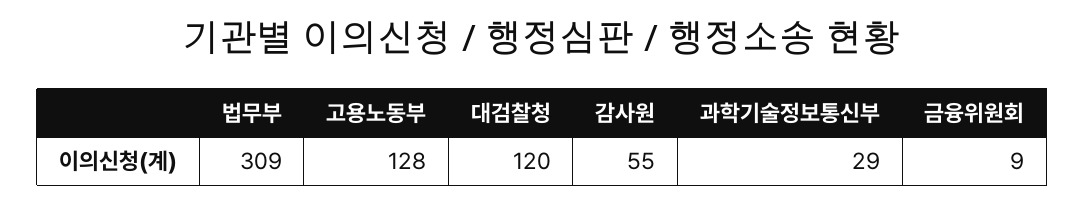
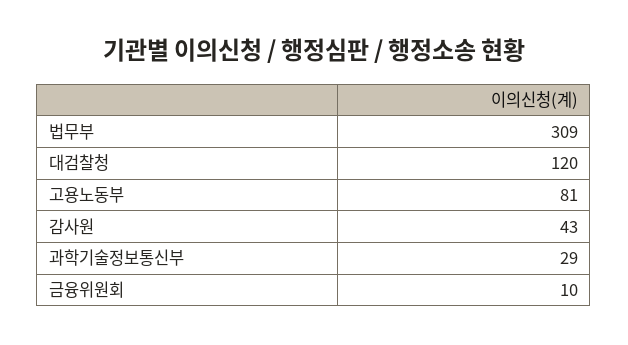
고용노동부: 128 -> 81
감사원: 55 -> 43
금융위원회: 9 -> 10

